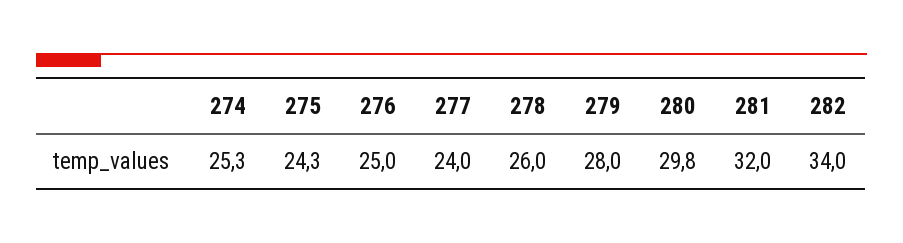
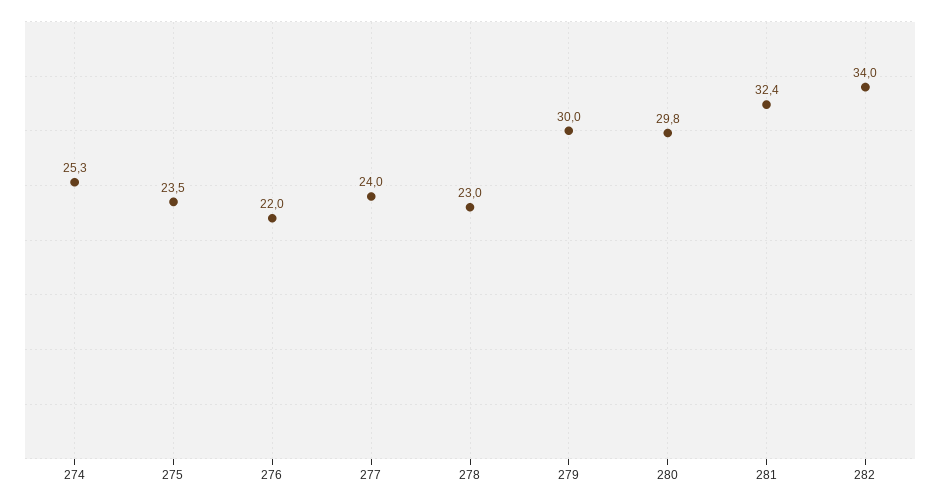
275: 24.3 -> 23.5
276: 25 -> 22
278: 26 -> 23
279: 28 -> 30
281: 32 -> 32.4

